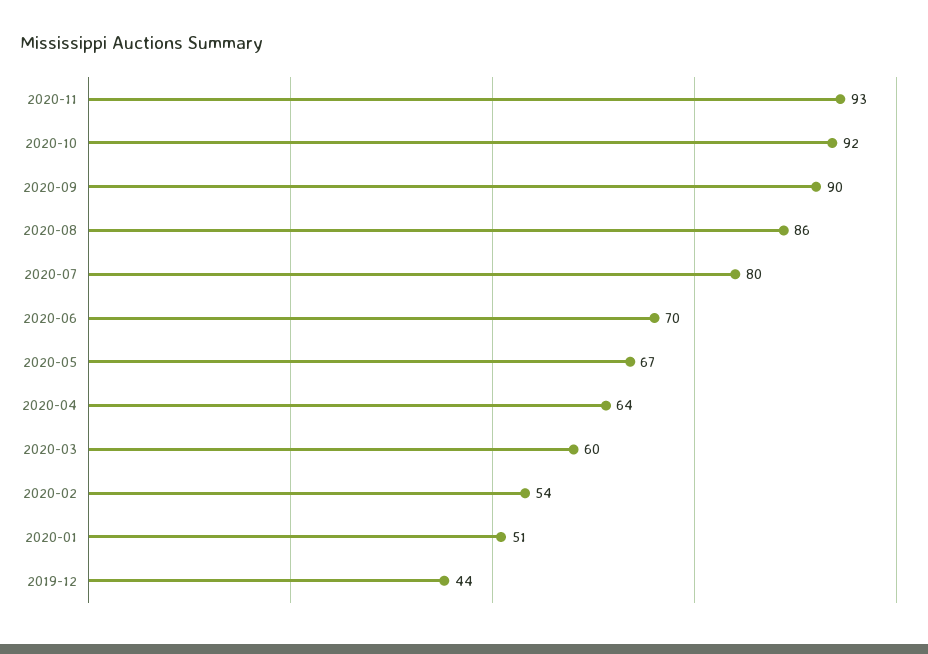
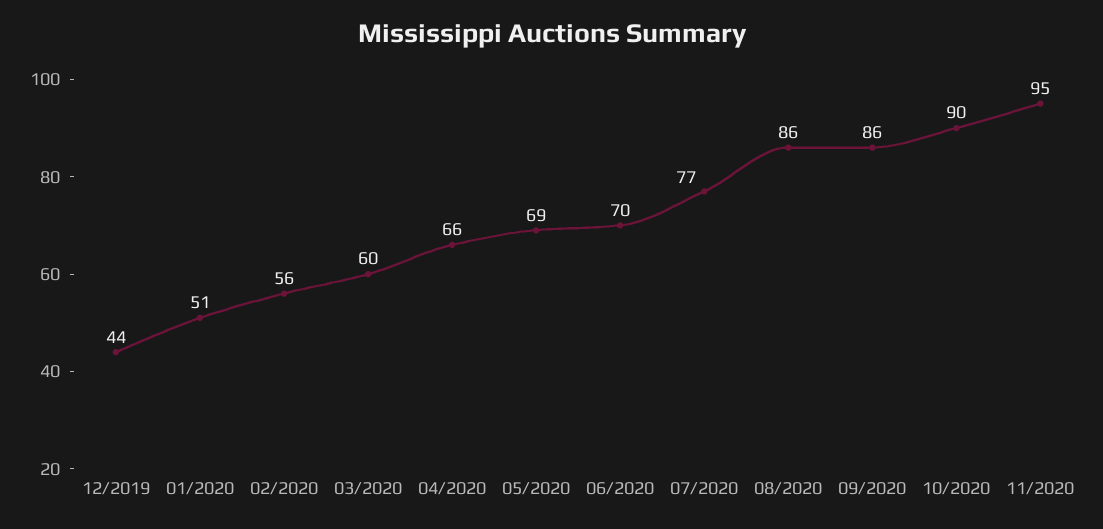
2020-11: 93 -> 95
2020-10: 92 -> 90
2020-09: 90 -> 86
2020-07: 80 -> 77
2020-05: 67 -> 69
2020-04: 64 -> 66
2020-02: 54 -> 56

